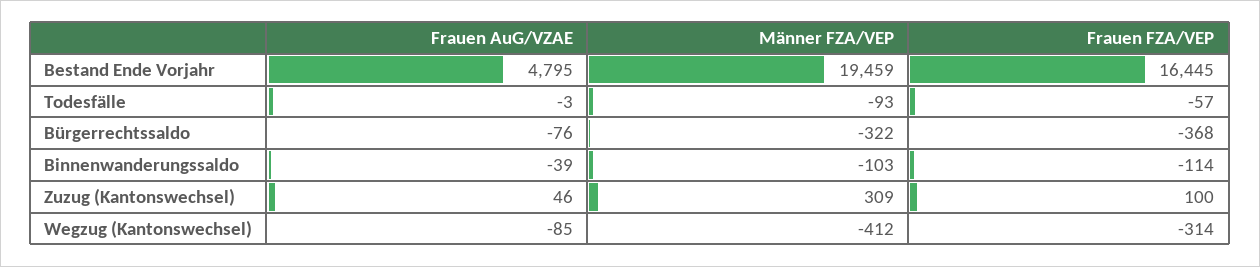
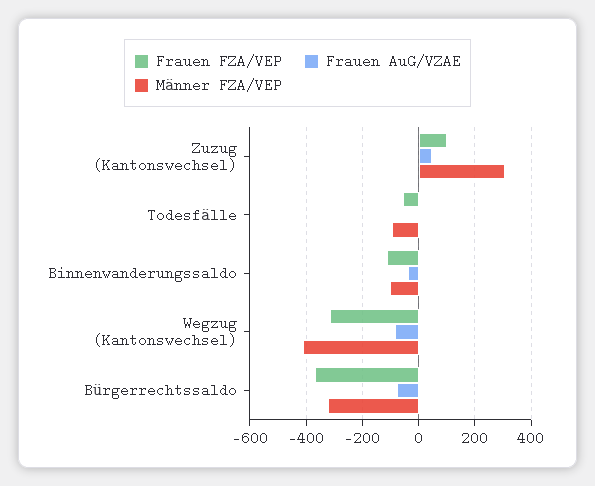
Frauen AuG/VZAE, Bestand Ende Vorjahr: 4795 -> none
Männer FZA/VEP, Bestand Ende Vorjahr: 19459 -> none
Frauen FZA/VEP, Bestand Ende Vorjahr: 16445 -> none

